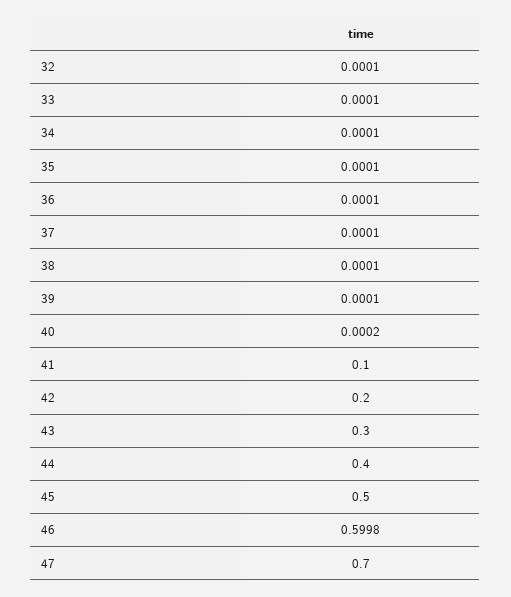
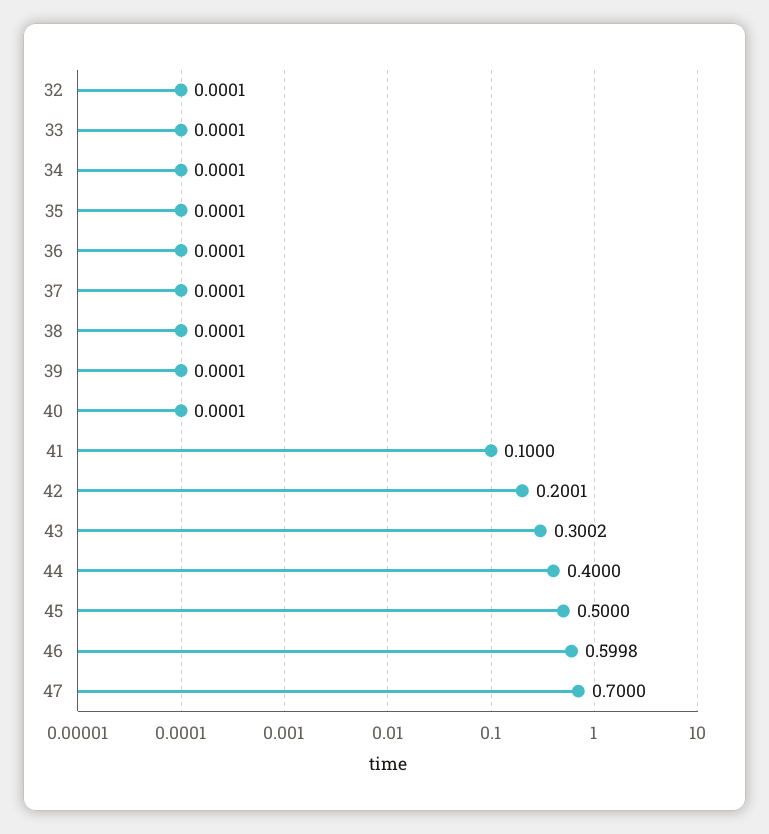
40: 0.0002 -> 0.0001
42: 0.2 -> 0.2001
43: 0.3 -> 0.3002

